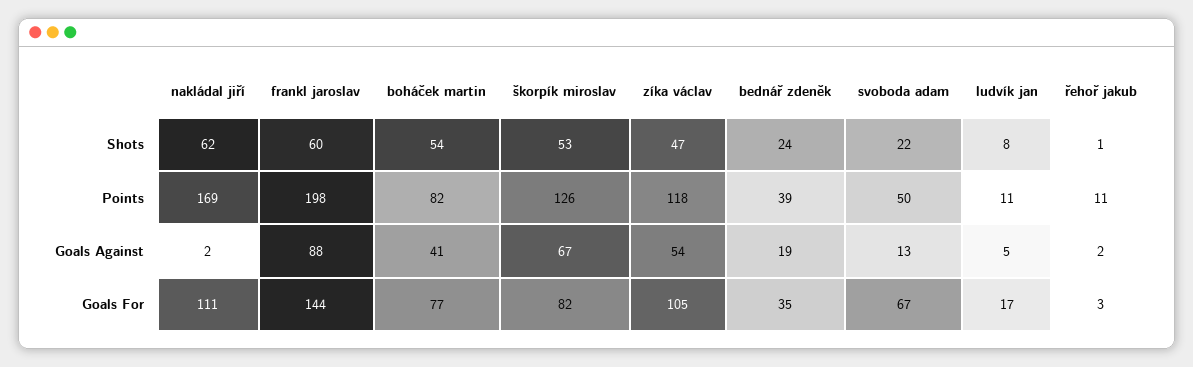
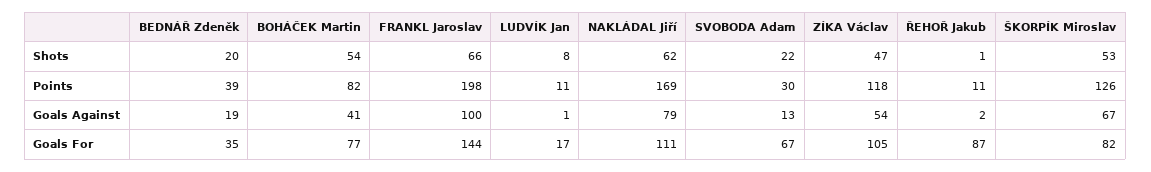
frankl jaroslav, Shots: 60 -> 66
bednář zdeněk, Shots: 24 -> 20
svoboda adam, Points: 50 -> 30
nakládal jiří, Goals Against: 2 -> 79
frankl jaroslav, Goals Against: 88 -> 100
ludvík jan, Goals Against: 5 -> 1
řehoř jakub, Goals For: 3 -> 87

